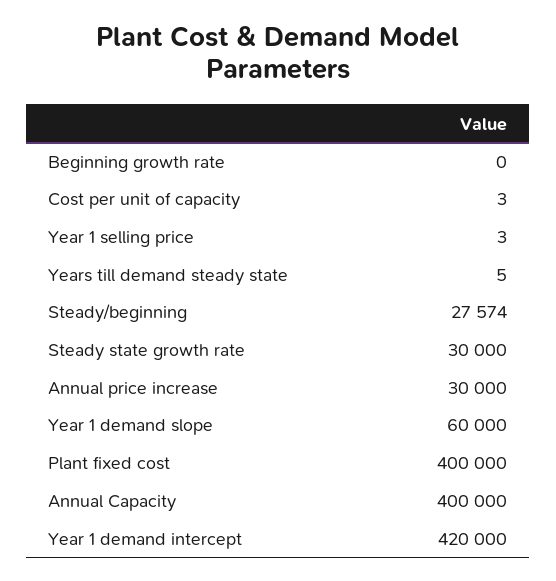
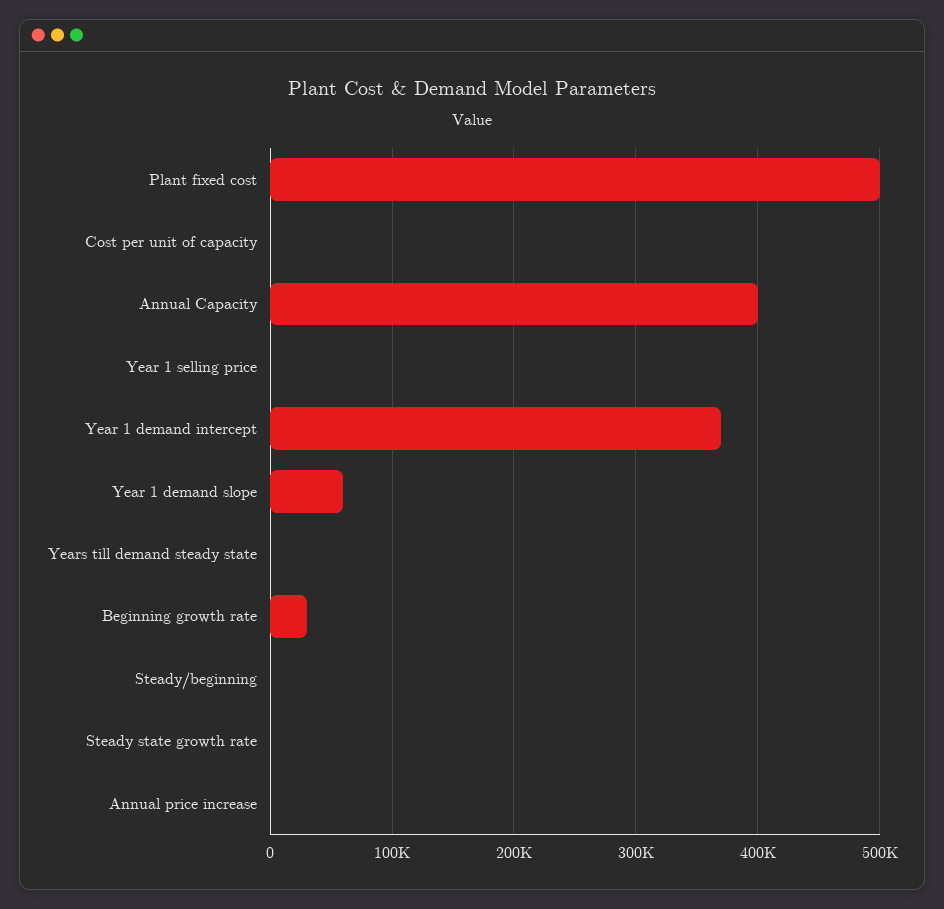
Beginning growth rate: 0 -> 30000
Steady/beginning: 27574 -> 0
Steady state growth rate: 30000 -> 0
Annual price increase: 30000 -> 0
Plant fixed cost: 400000 -> 500000
Year 1 demand intercept: 420000 -> 370000

